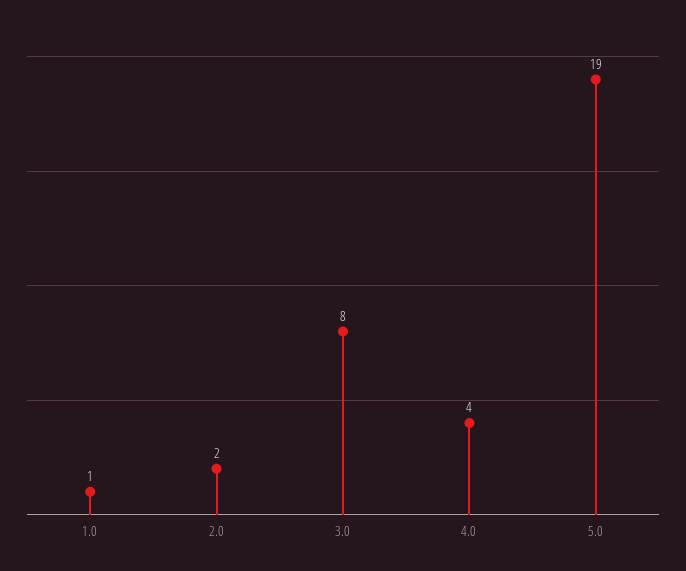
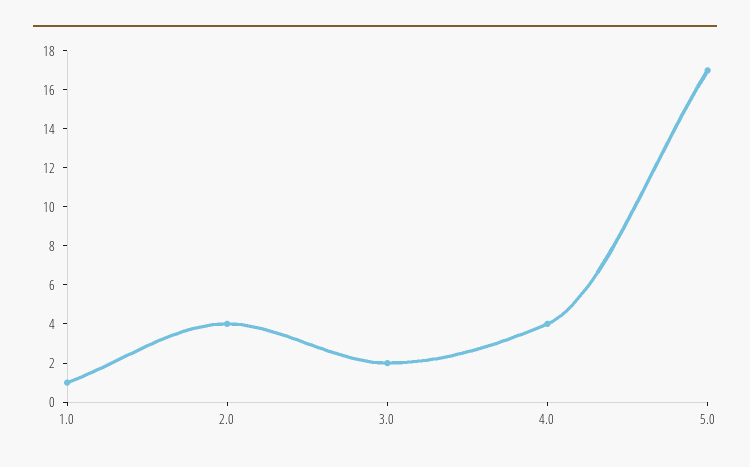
2.0: 2 -> 4
3.0: 8 -> 2
5.0: 19 -> 17

